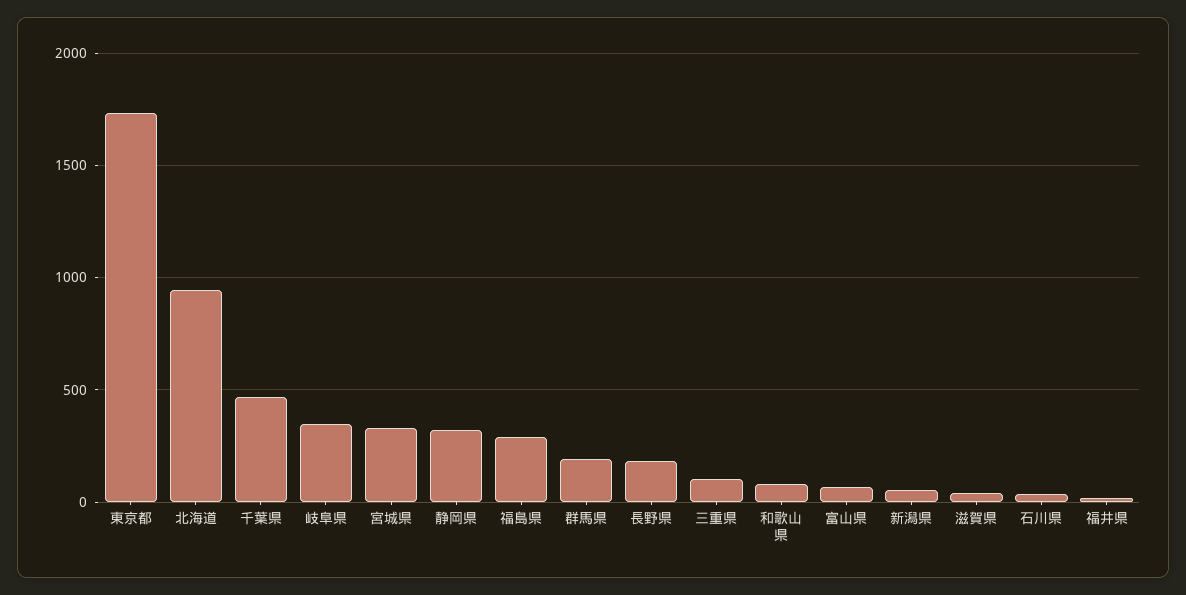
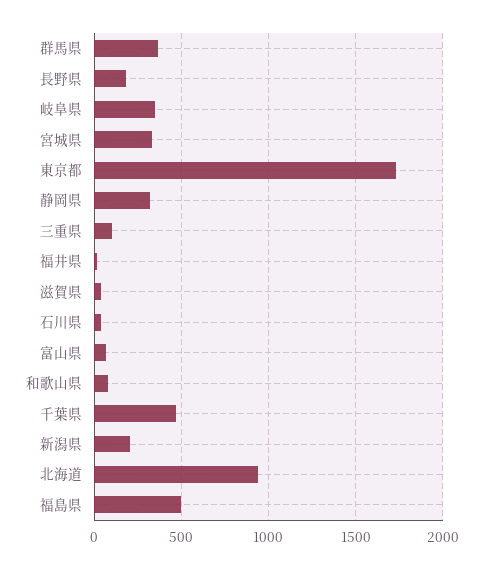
福島県: 300 -> 500
群馬県: 200 -> 350
新潟県: 50 -> 200

